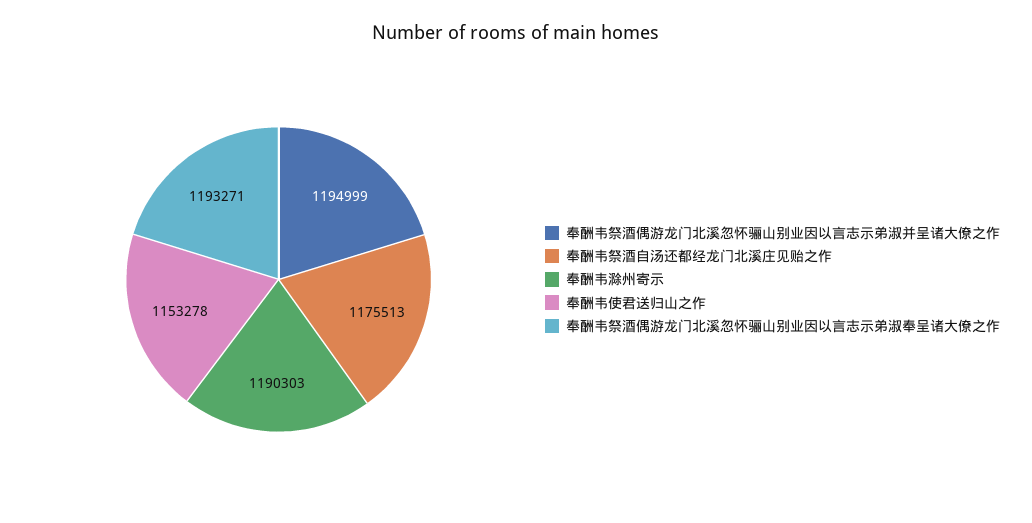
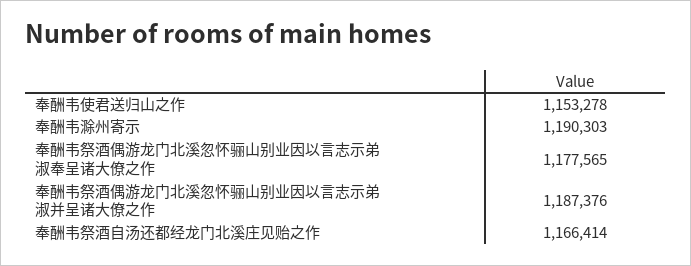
奉酬韦祭酒偶游龙门北溪忽怀骊山别业因以言志示弟淑并呈诸大僚之作: 1194999 -> 1187376
奉酬韦祭酒自汤还都经龙门北溪庄见贻之作: 1175513 -> 1166414
奉酬韦祭酒偶游龙门北溪忽怀骊山别业因以言志示弟淑奉呈诸大僚之作: 1193271 -> 1177565

